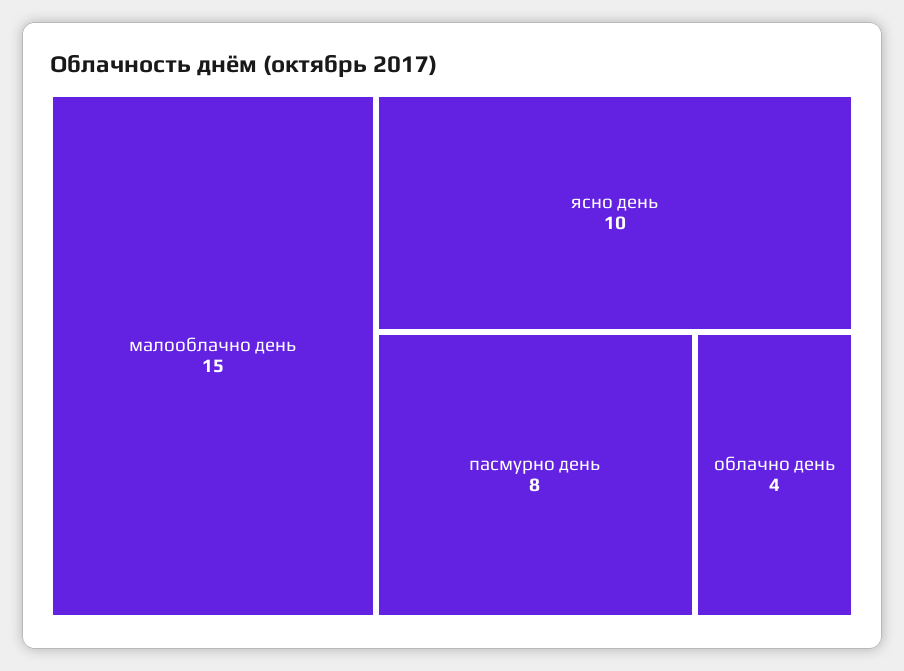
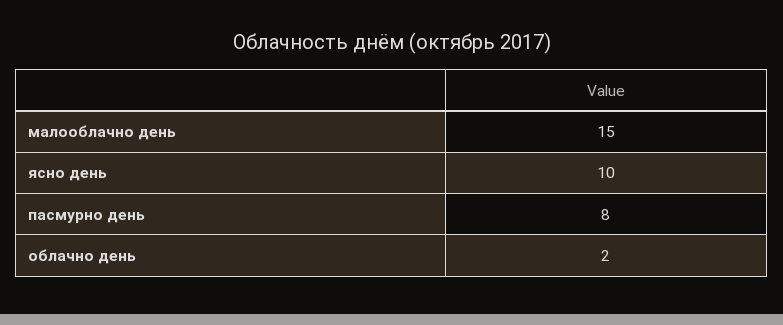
облачно день: 4 -> 2

